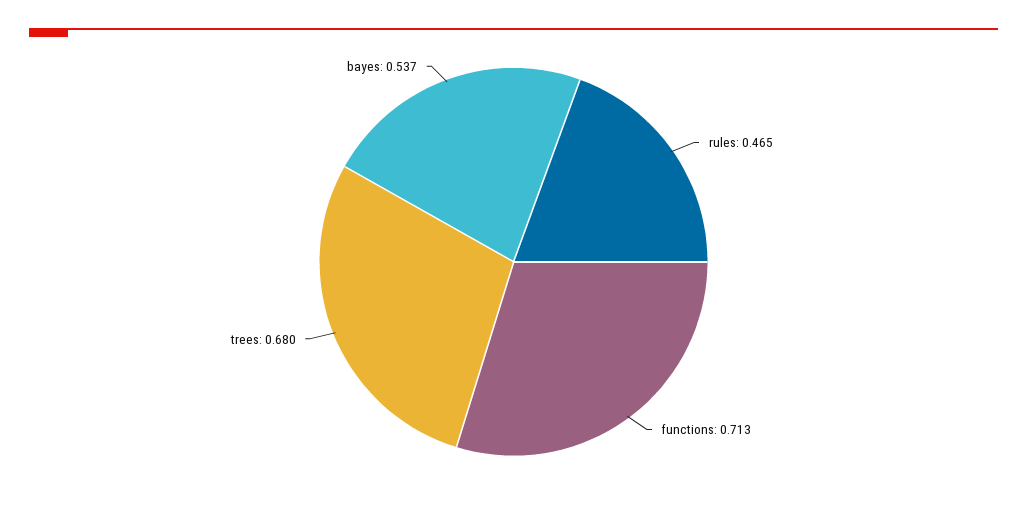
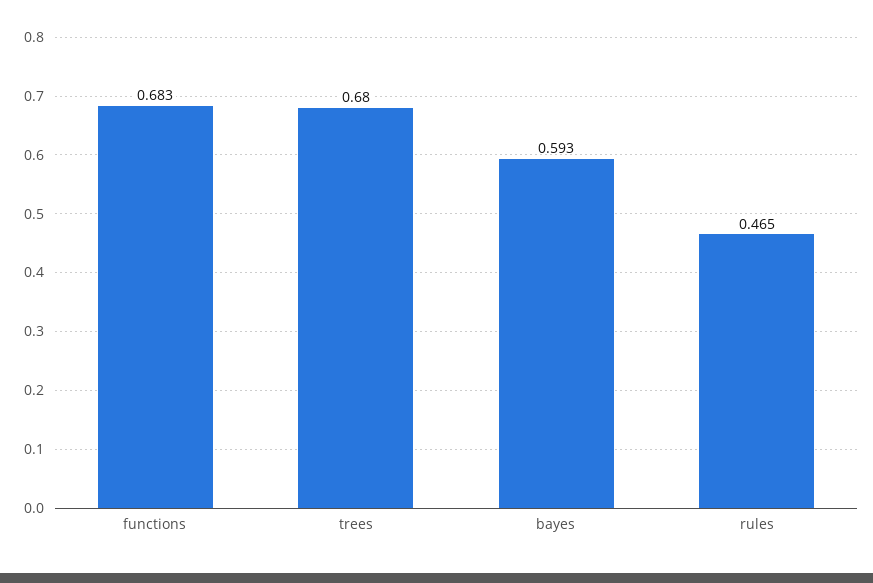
functions: 0.713 -> 0.683
bayes: 0.537 -> 0.593

